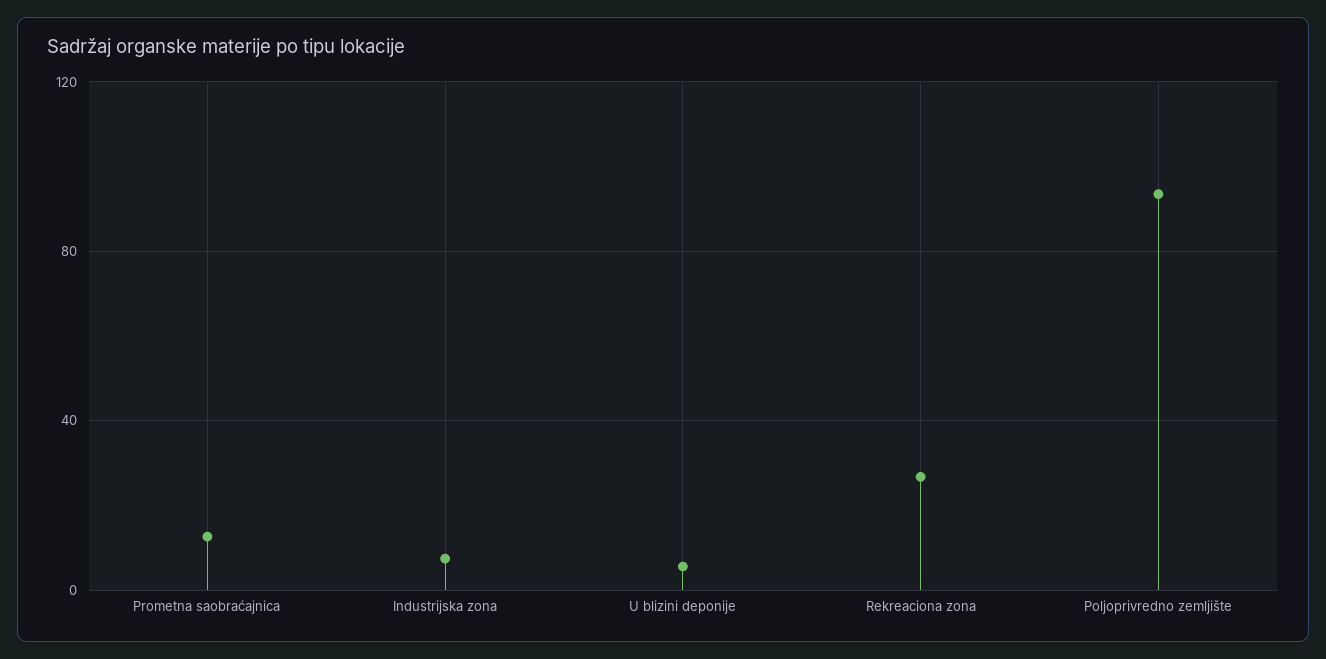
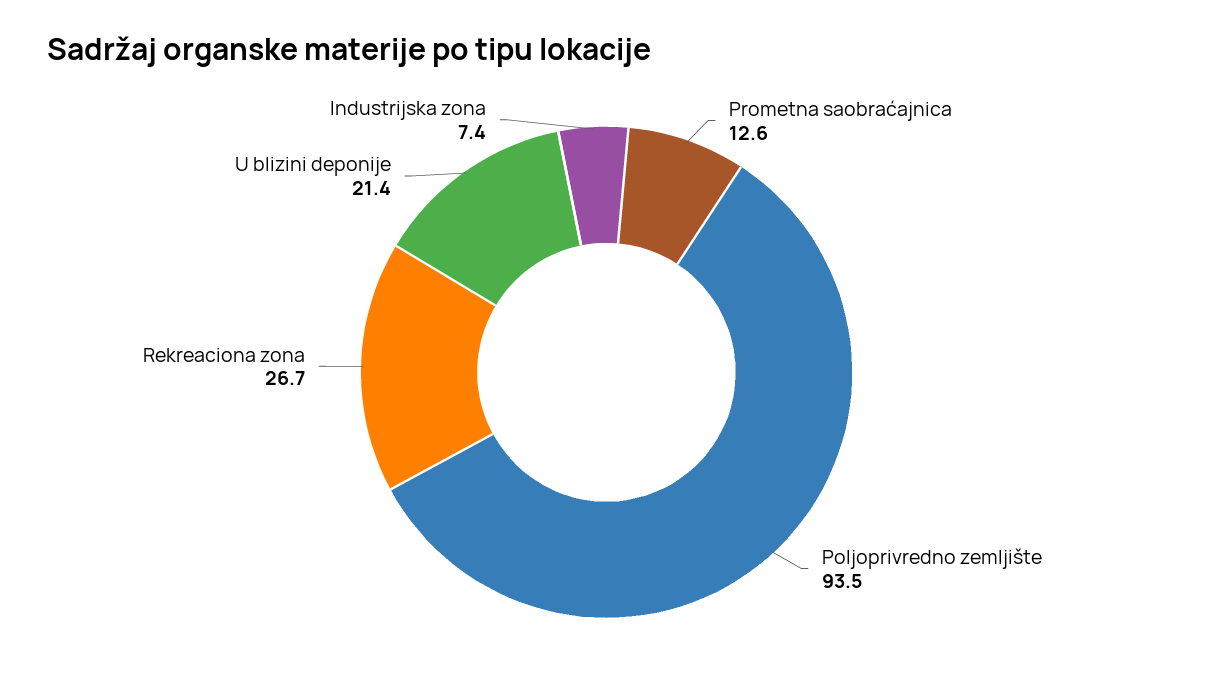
U blizini deponije: 5 -> 21.4

